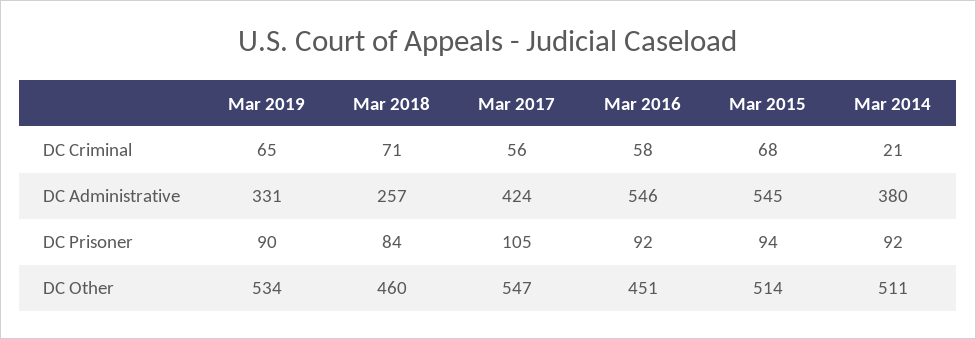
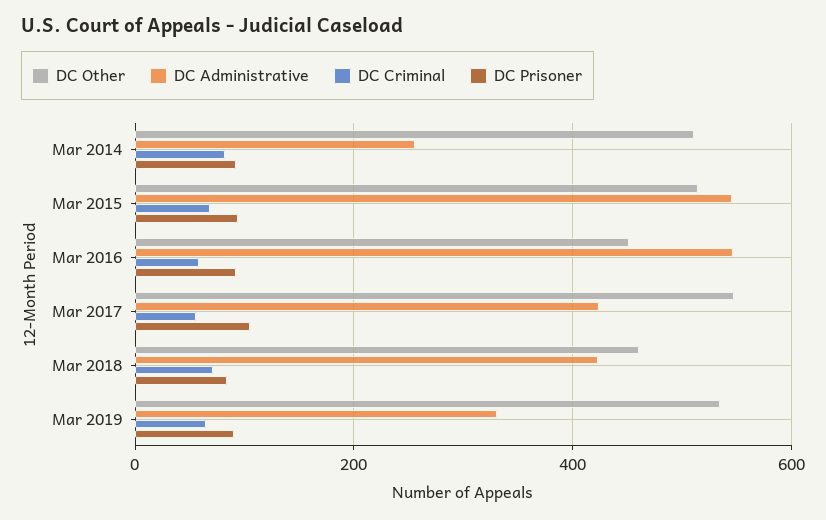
DC Criminal, Mar 2014: 21 -> 80
DC Administrative, Mar 2018: 257 -> 420
DC Administrative, Mar 2014: 380 -> 260

